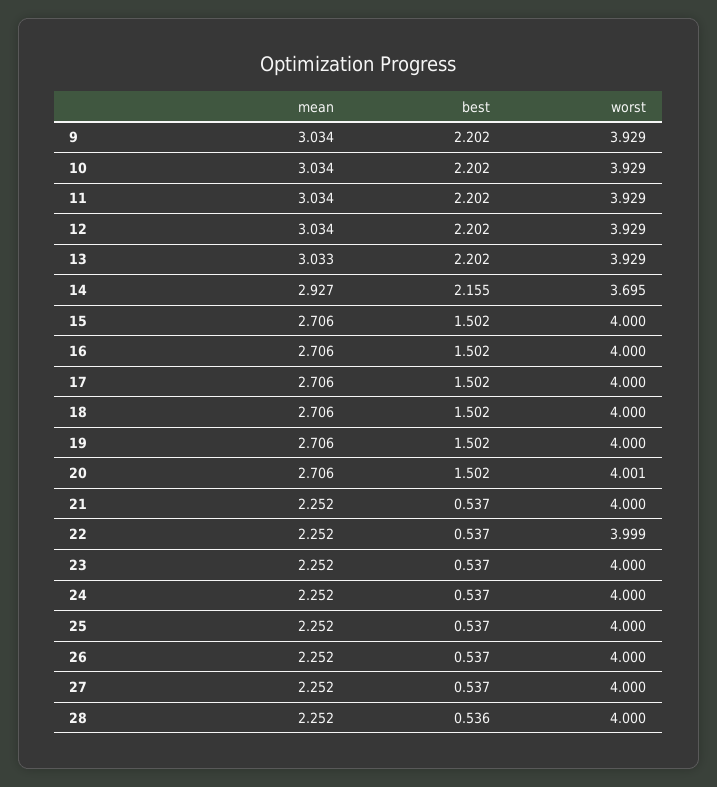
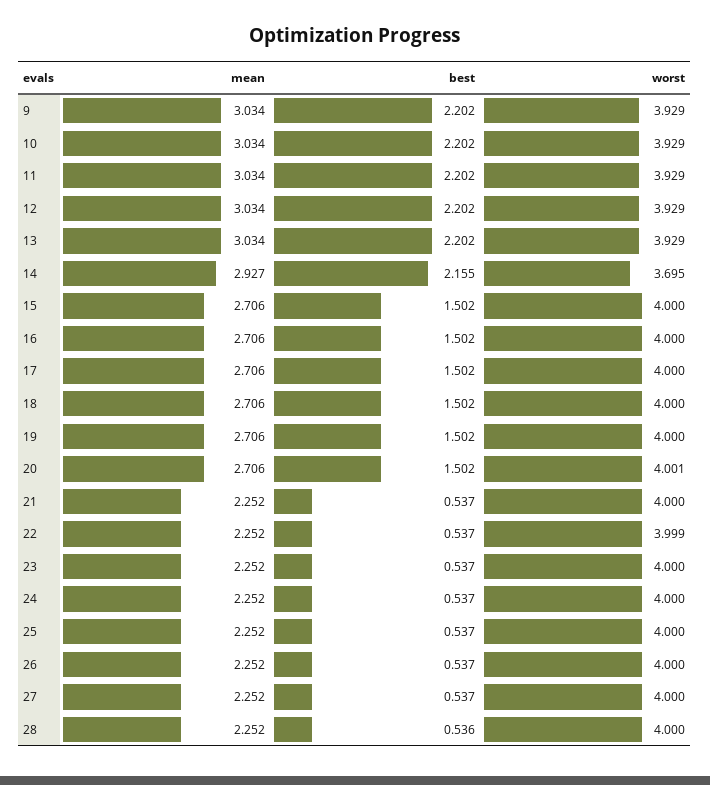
mean, 13: 3.033 -> 3.034

